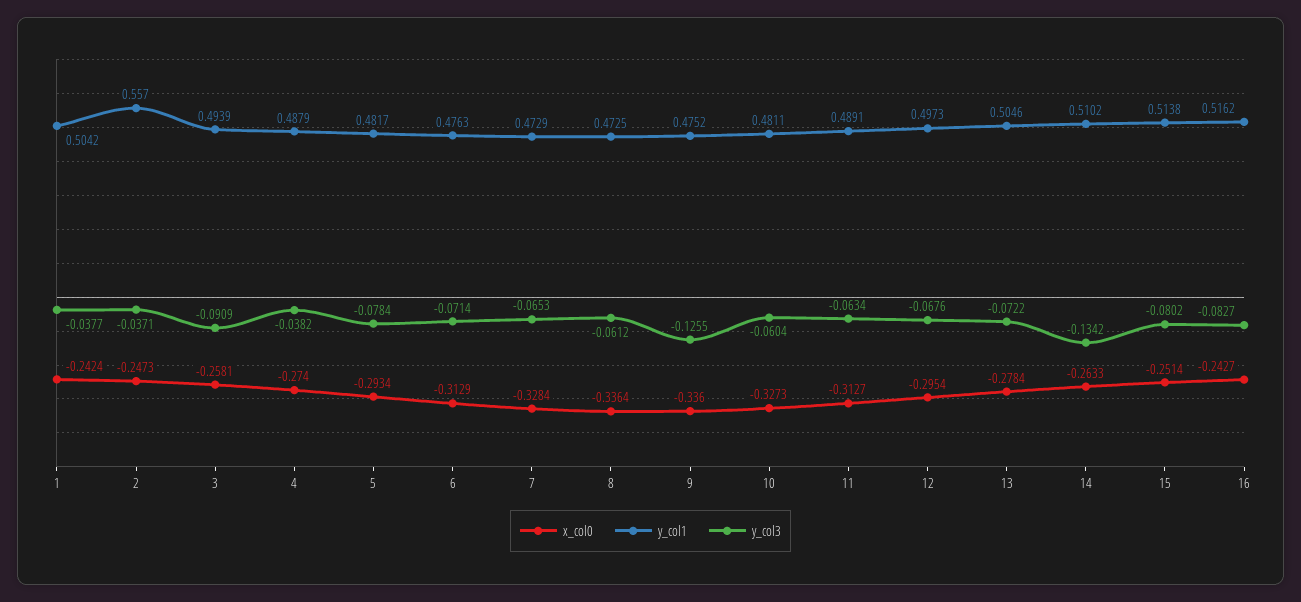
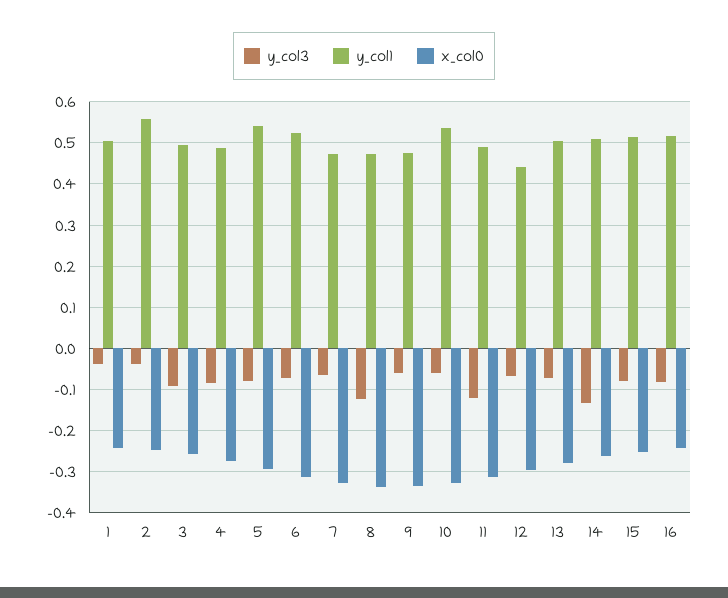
y_col3, 4: -0.0382 -> -0.08
y_col1, 5: 0.4817 -> 0.54
y_col1, 6: 0.4763 -> 0.52
y_col3, 8: -0.0612 -> -0.12
y_col3, 9: -0.1255 -> -0.06
y_col1, 10: 0.4811 -> 0.54
y_col3, 11: -0.0634 -> -0.12
y_col1, 12: 0.4973 -> 0.44

